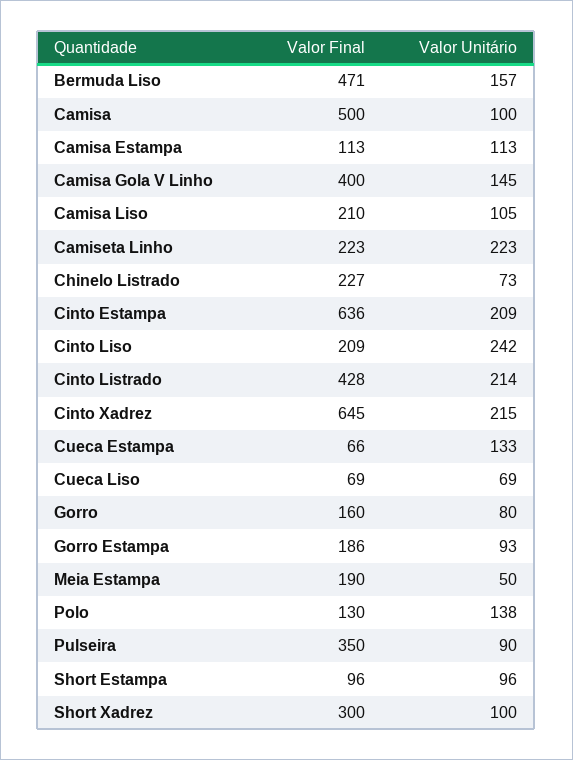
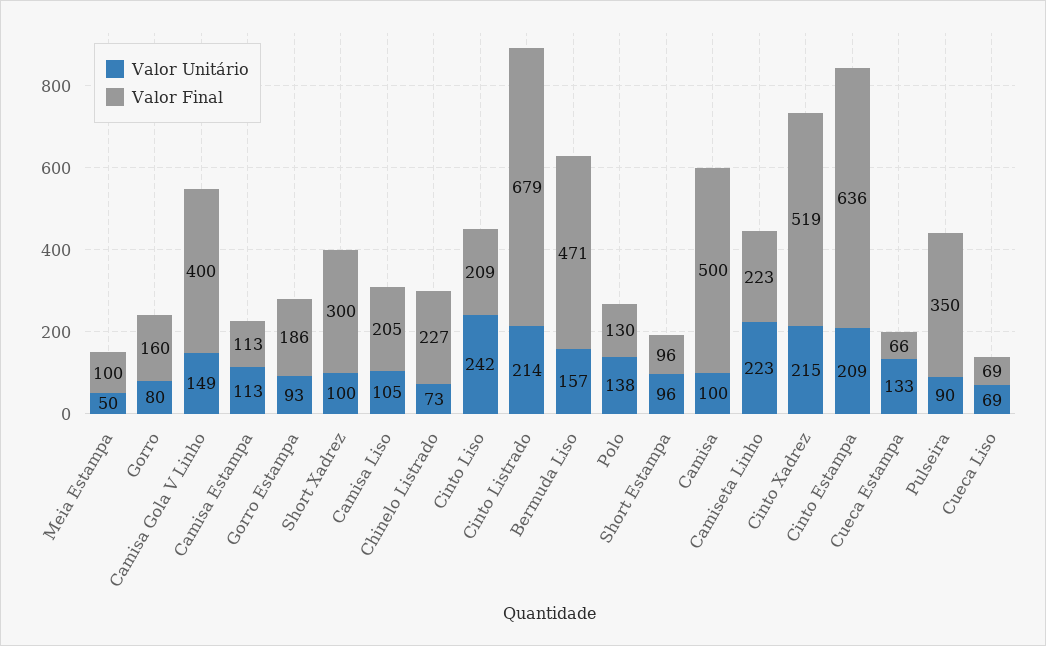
Valor Unitário, Camisa Gola V Linho: 145 -> 149
Valor Final, Camisa Liso: 210 -> 205
Valor Final, Cinto Listrado: 428 -> 679
Valor Final, Cinto Xadrez: 645 -> 519
Valor Final, Meia Estampa: 190 -> 100

